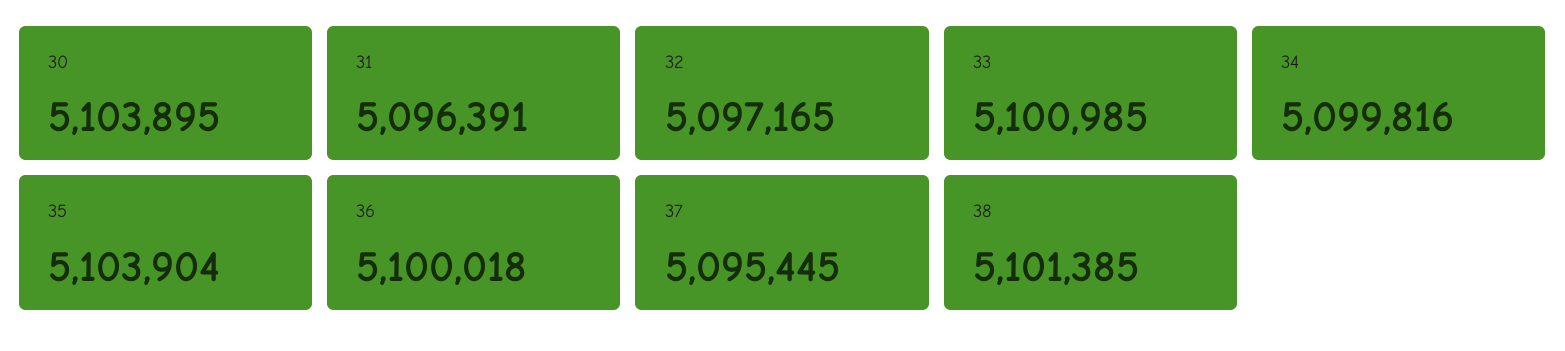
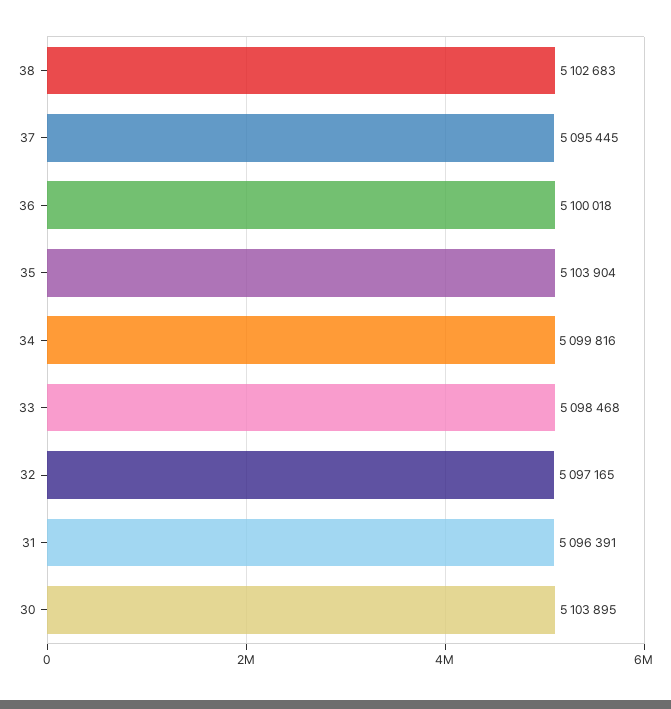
33: 5100985 -> 5098468
38: 5101385 -> 5102683

